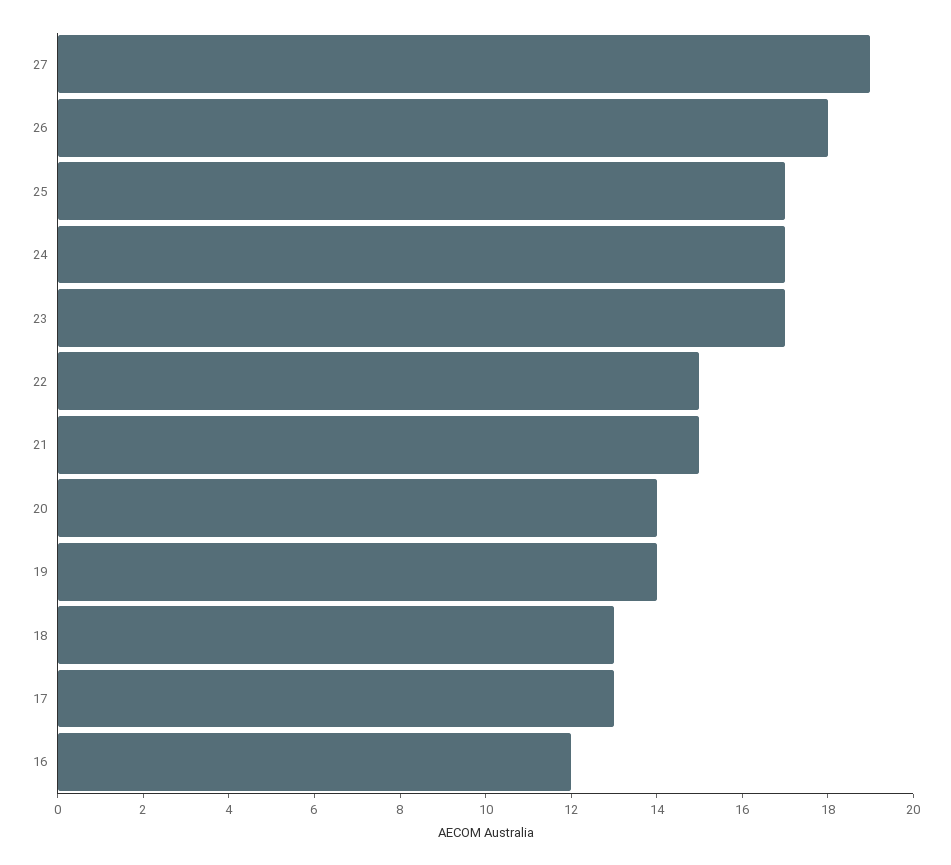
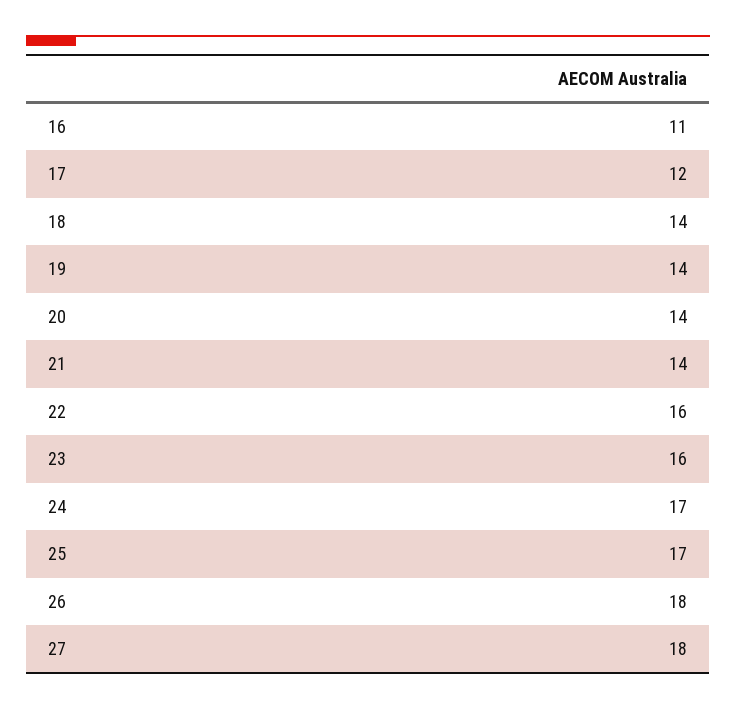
27: 19 -> 18
23: 17 -> 16
22: 15 -> 16
21: 15 -> 14
18: 13 -> 14
17: 13 -> 12
16: 12 -> 11

